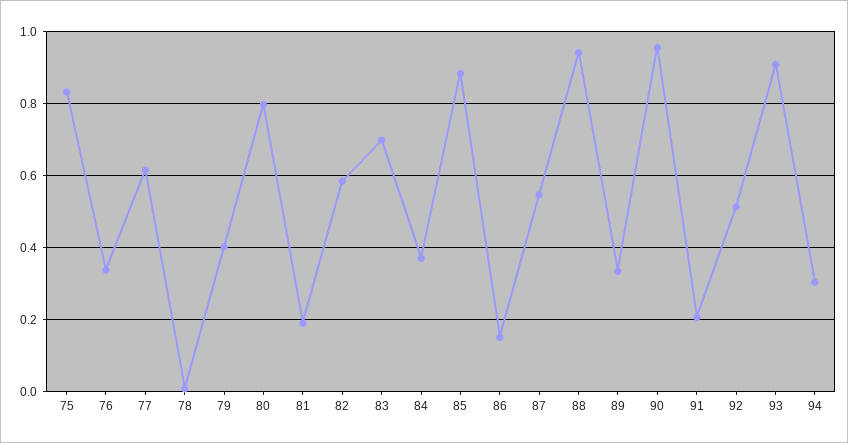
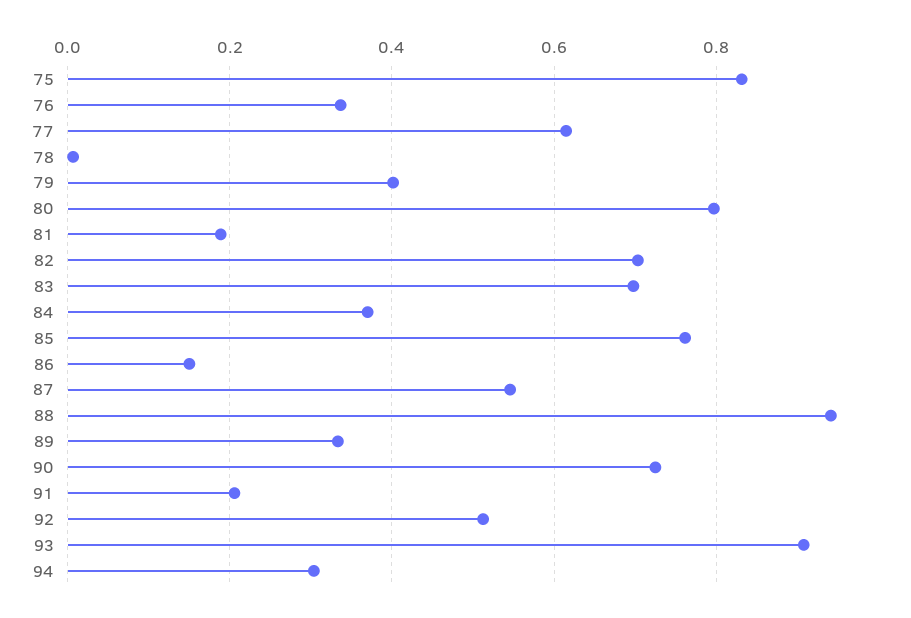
82: 0.58 -> 0.7
85: 0.88 -> 0.76
90: 0.96 -> 0.72

